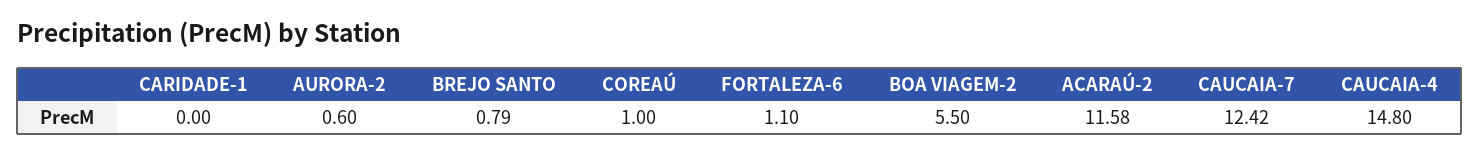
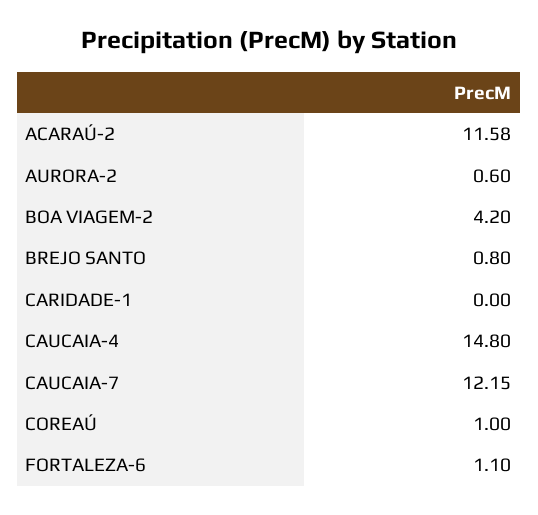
BREJO SANTO: 0.79 -> 0.8
BOA VIAGEM-2: 5.5 -> 4.2
CAUCAIA-7: 12.42 -> 12.15

